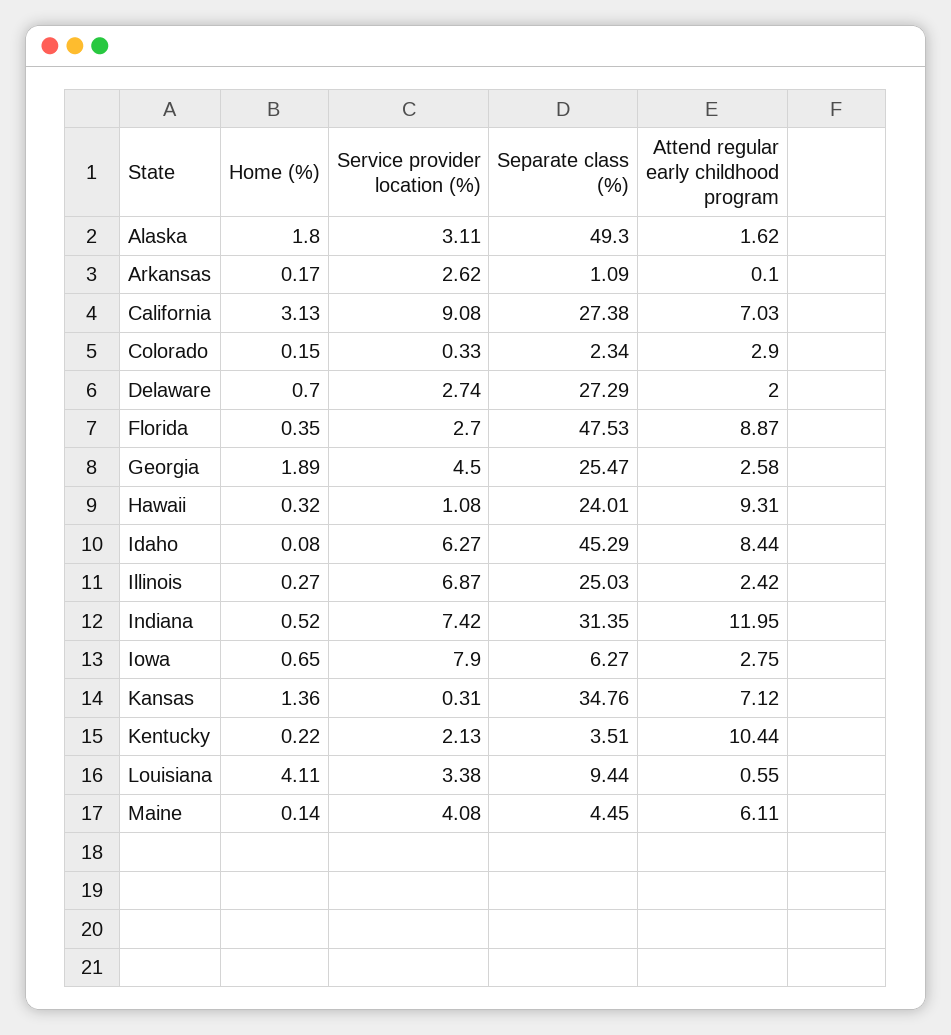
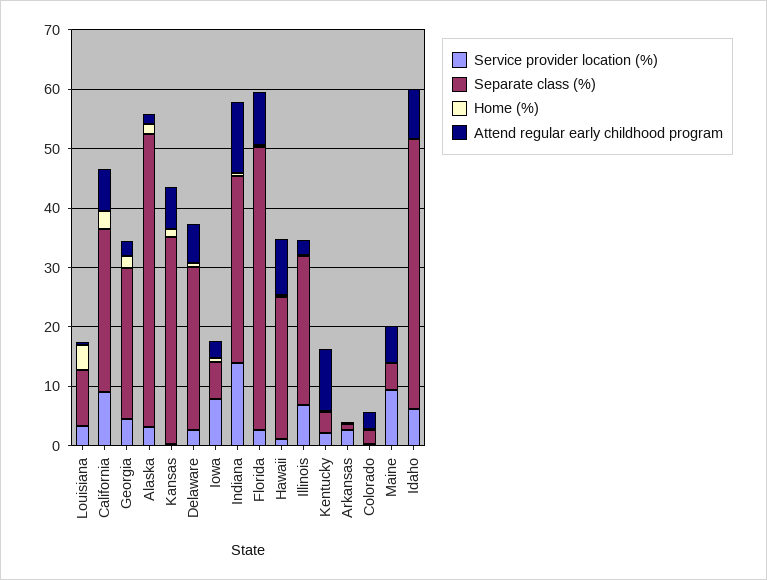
Attend regular early childhood program, Delaware: 2 -> 6
Service provider location (%), Indiana: 7.42 -> 14
Service provider location (%), Maine: 4.08 -> 10

